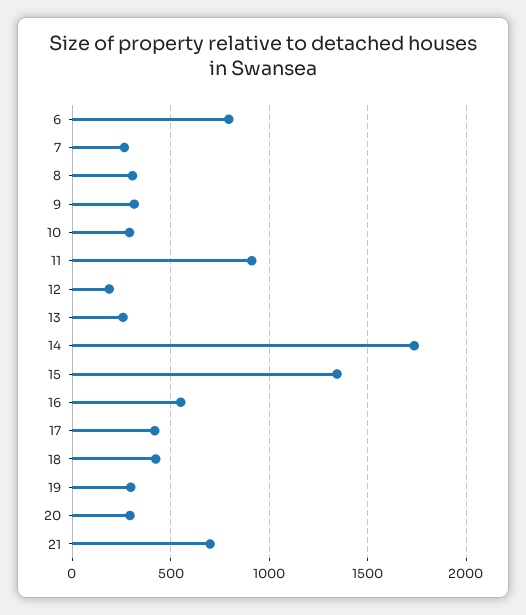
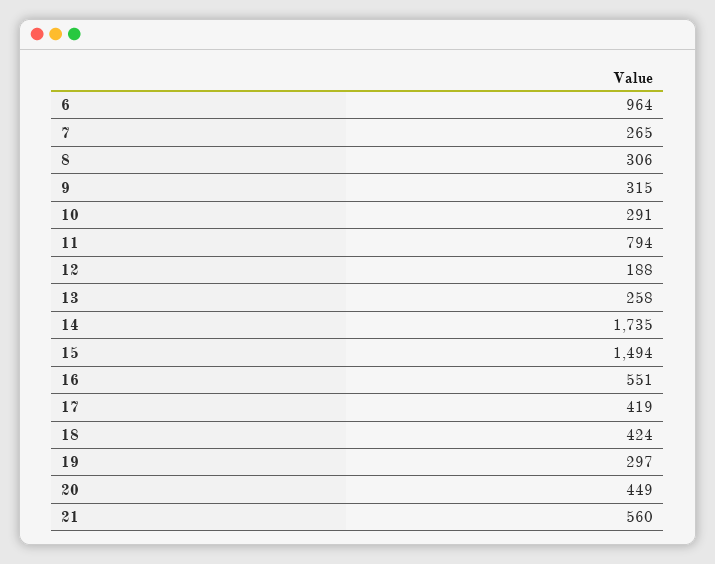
6: 800 -> 964
11: 900 -> 794
15: 1350 -> 1494
20: 300 -> 449
21: 700 -> 560

